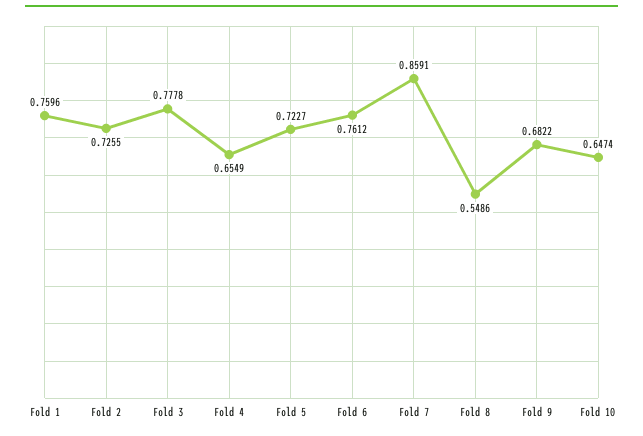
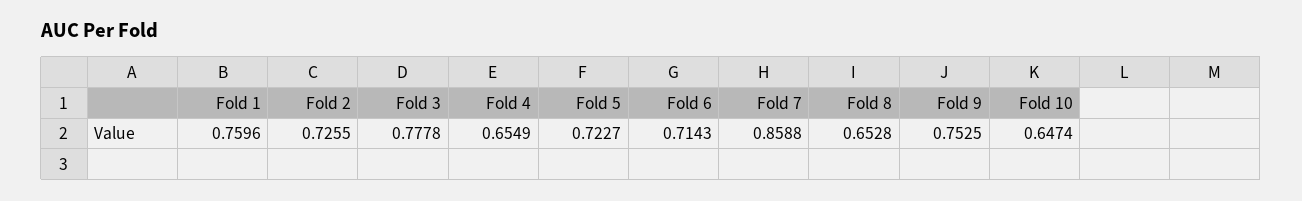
Fold 6: 0.7612 -> 0.7143
Fold 7: 0.8591 -> 0.8588
Fold 8: 0.5486 -> 0.6528
Fold 9: 0.6822 -> 0.7525

